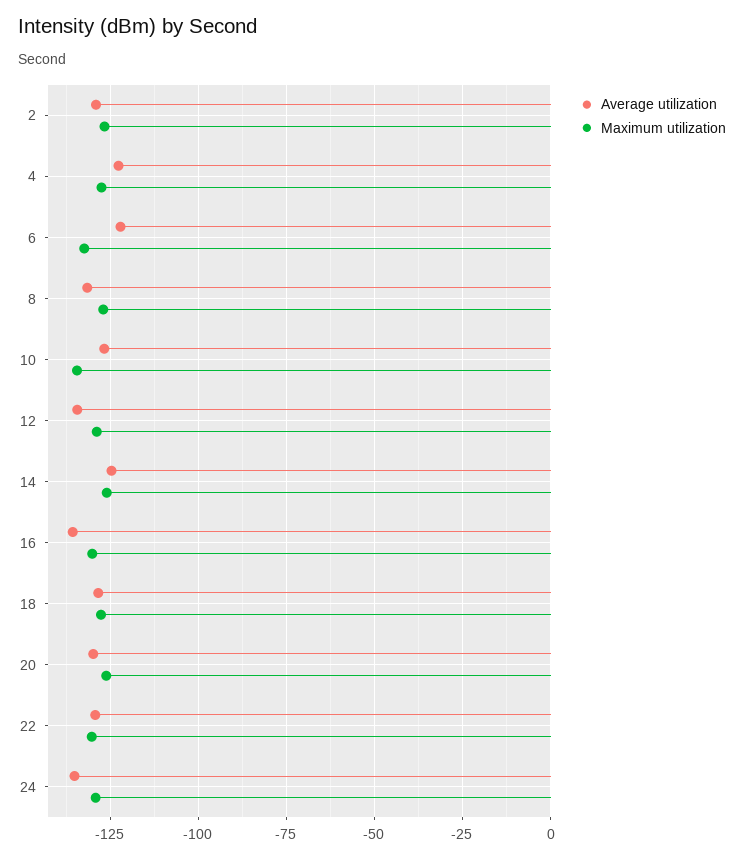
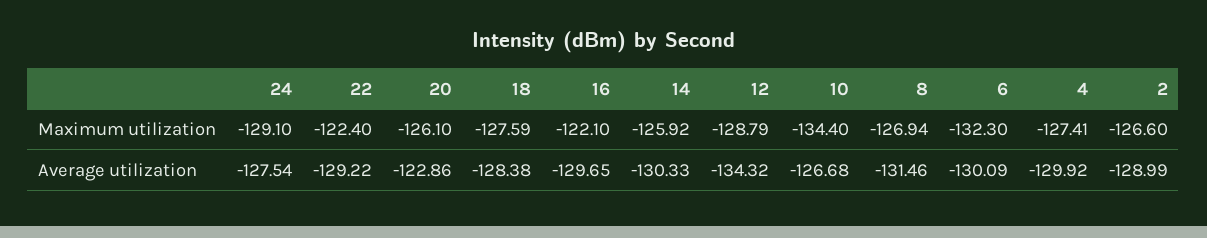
Average utilization, 4: -122.5 -> -129.92
Average utilization, 6: -122.5 -> -130.09
Average utilization, 14: -125 -> -130.33
Average utilization, 16: -135 -> -129.65
Maximum utilization, 16: -130 -> -122.1
Average utilization, 20: -130 -> -122.86
Maximum utilization, 22: -130 -> -122.4
Average utilization, 24: -135 -> -127.54

